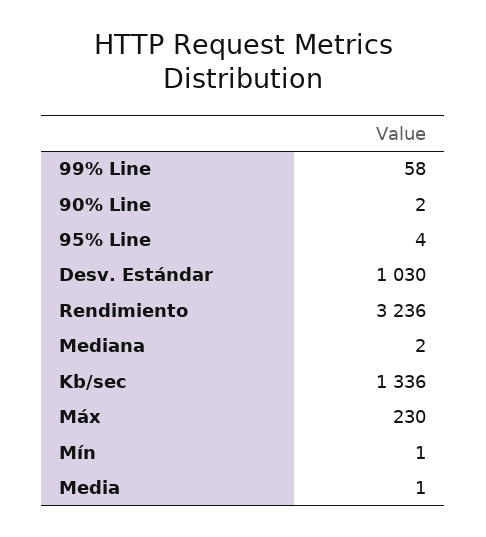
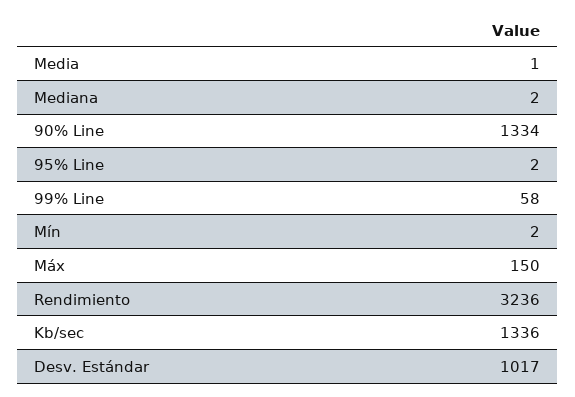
90% Line: 2 -> 1334
95% Line: 4 -> 2
Desv. Estándar: 1030 -> 1017
Máx: 230 -> 150
Mín: 1 -> 2

